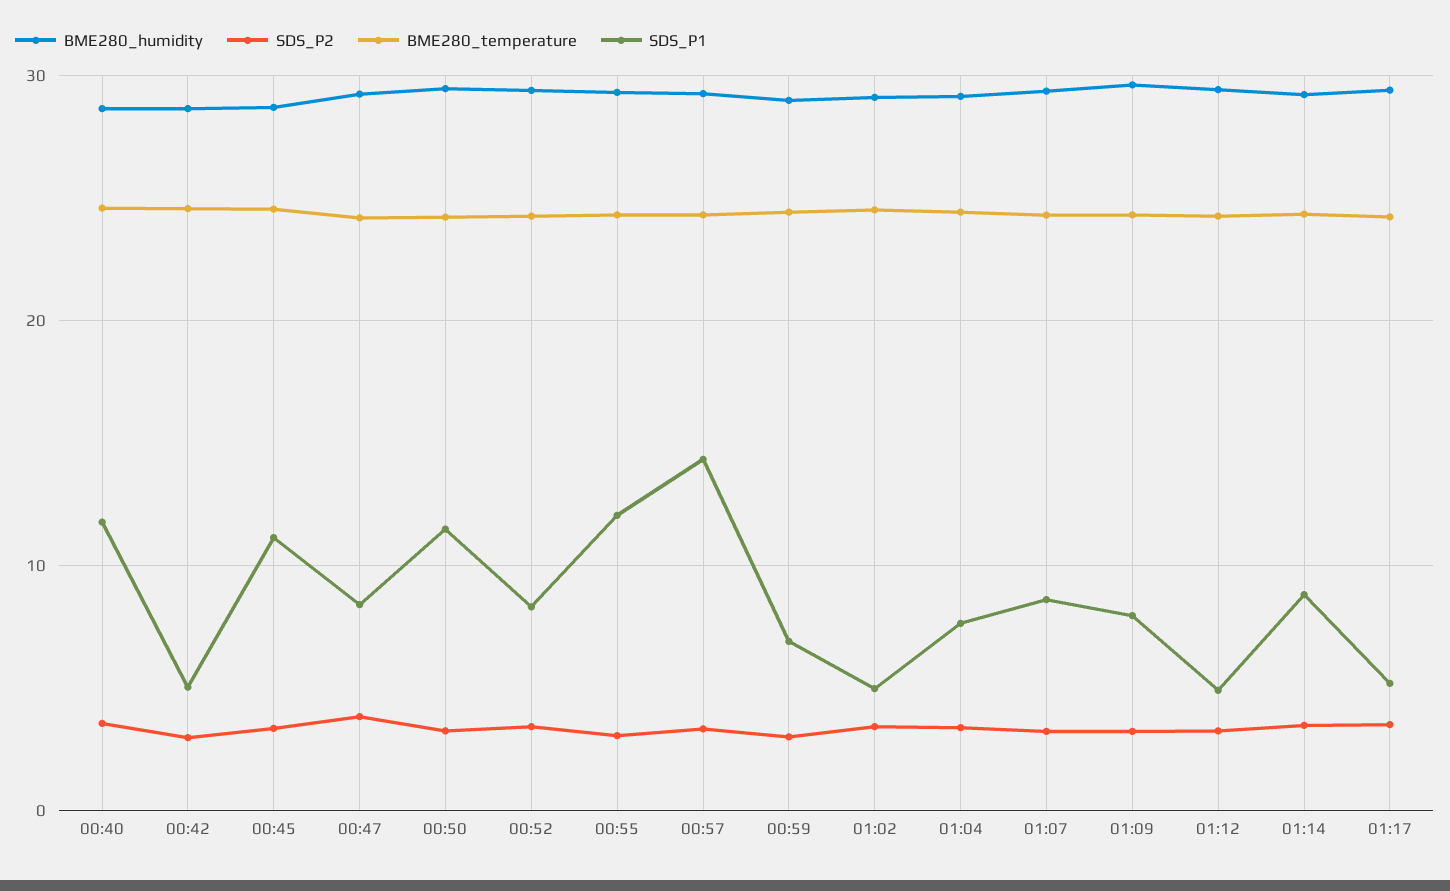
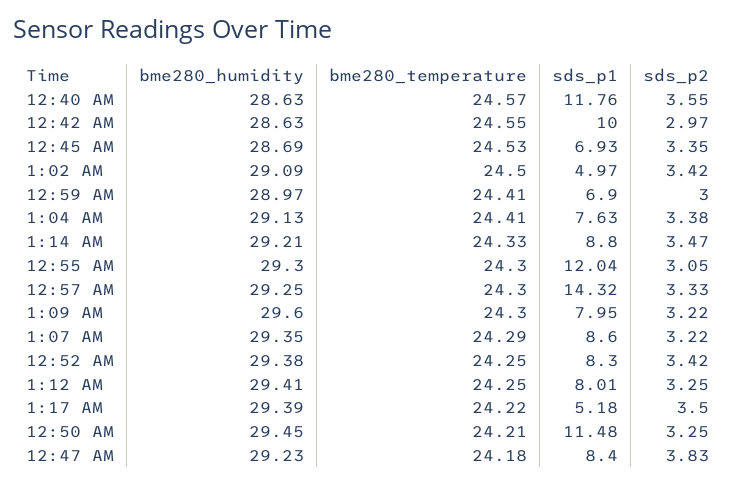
SDS_P1, 00:42: 5 -> 10
SDS_P1, 00:45: 11 -> 6.93
SDS_P1, 01:12: 5 -> 8.01

